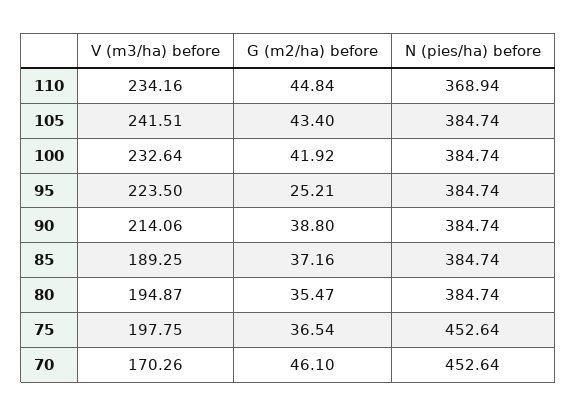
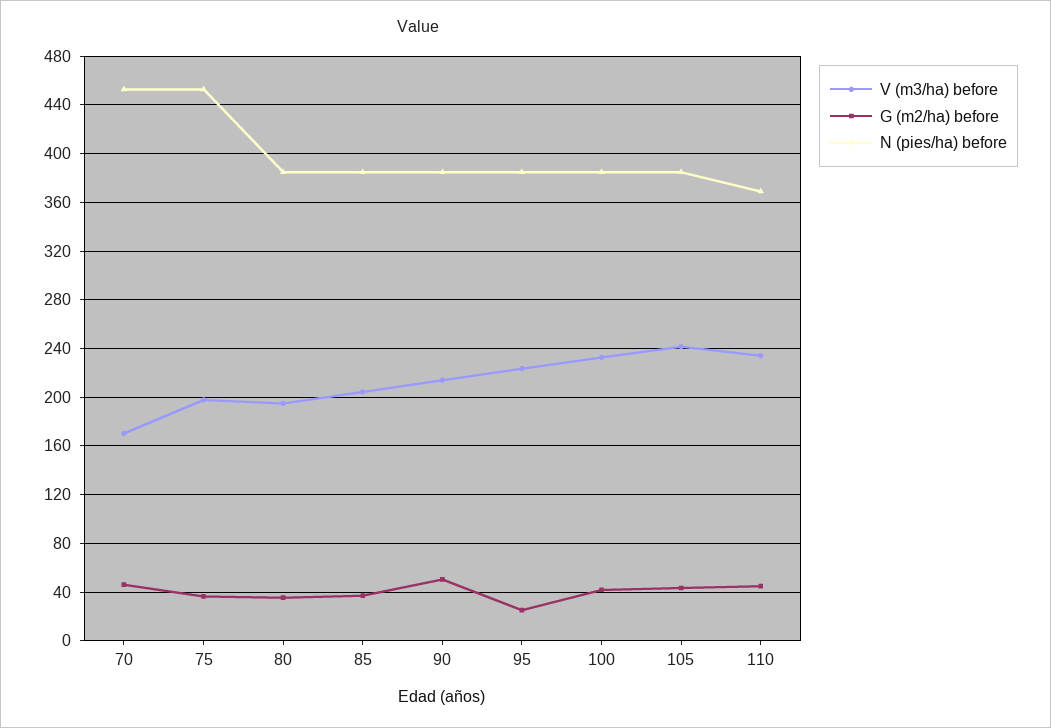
G (m2/ha) before, 90: 38.8 -> 50
V (m3/ha) before, 85: 189.25 -> 205

